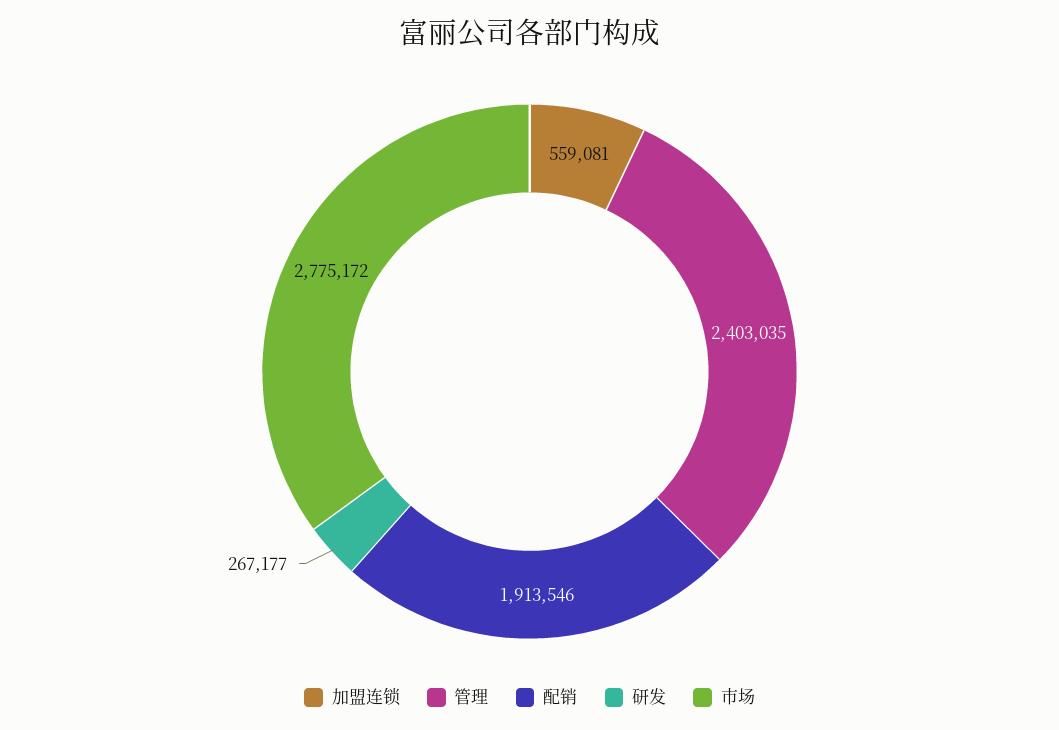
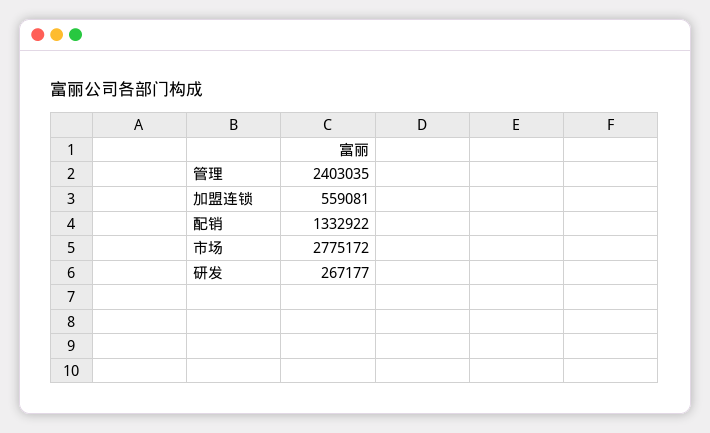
配销: 1913546 -> 1332922

